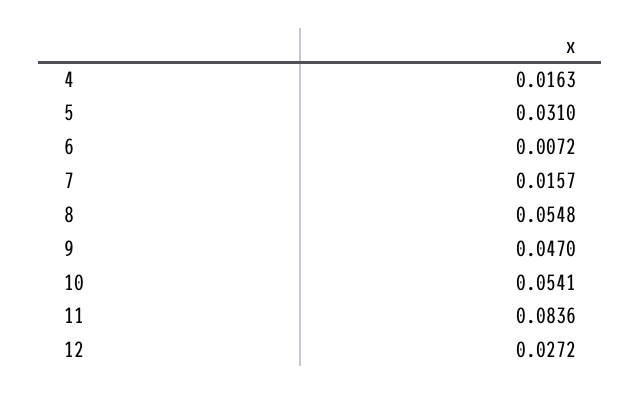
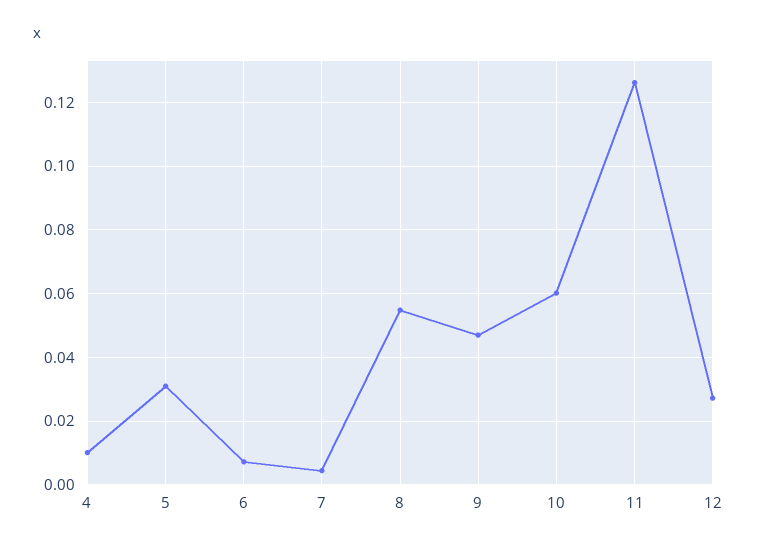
4: 0.0163 -> 0.01
7: 0.0157 -> 0.004
10: 0.0541 -> 0.06
11: 0.0836 -> 0.126

